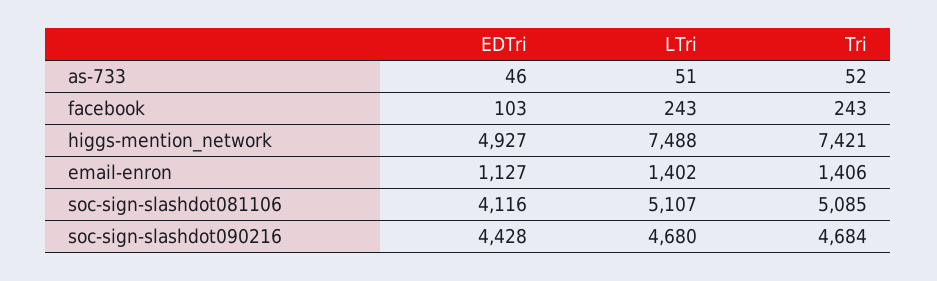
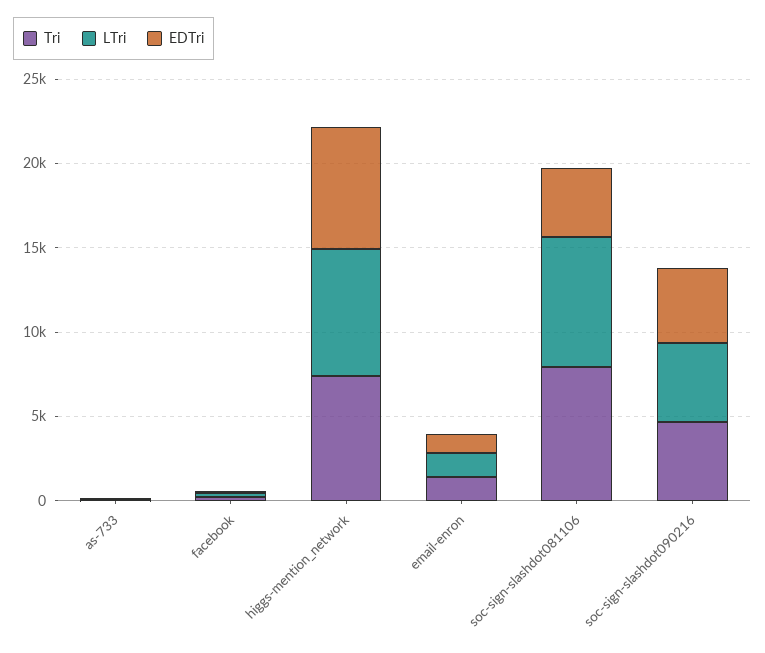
EDTri, higgs-mention_network: 4927 -> 7000
LTri, soc-sign-slashdot081106: 5107 -> 8000
Tri, soc-sign-slashdot081106: 5085 -> 8000

